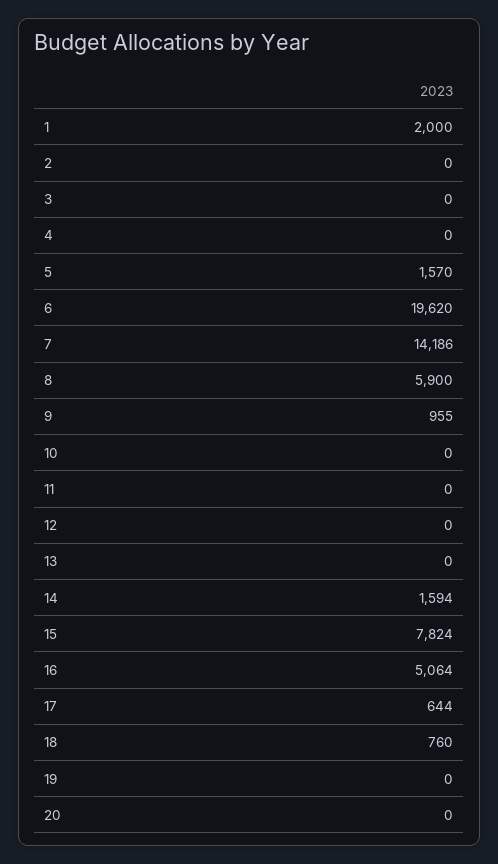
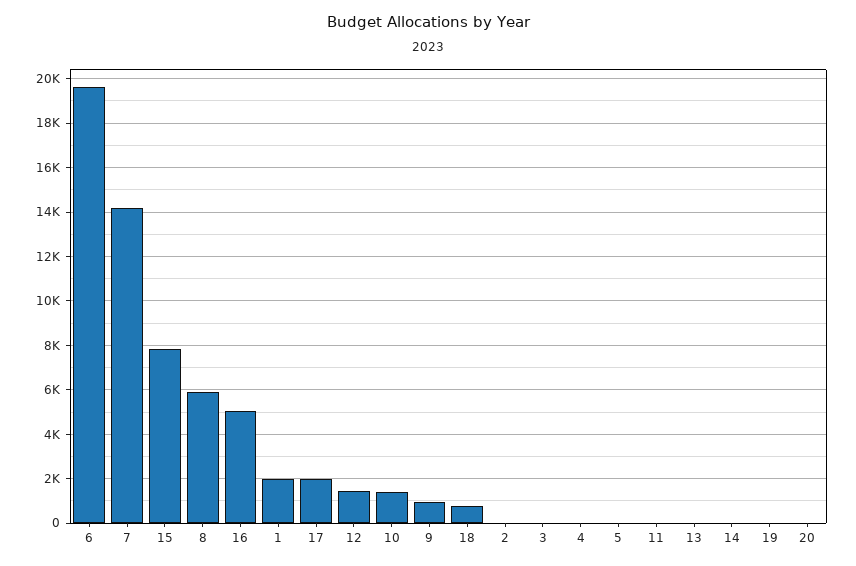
5: 1570 -> 0
10: 0 -> 1500
12: 0 -> 1500
14: 1594 -> 0
17: 644 -> 2000

